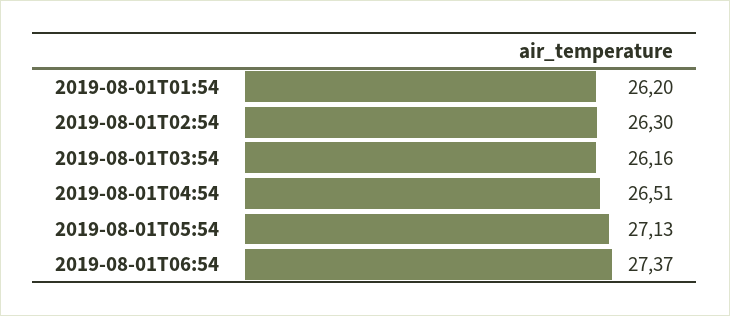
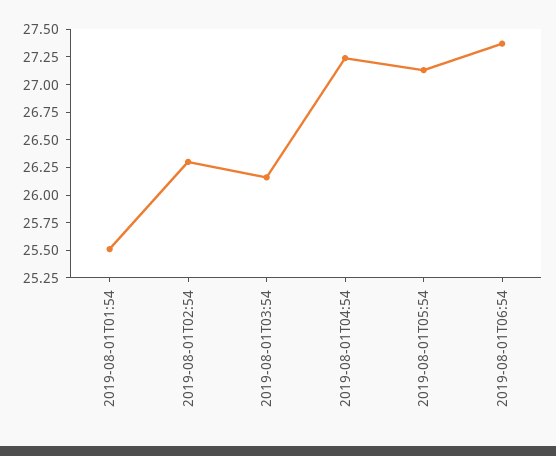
2019-08-01T01:54: 26.2 -> 25.5
2019-08-01T04:54: 26.51 -> 27.25

